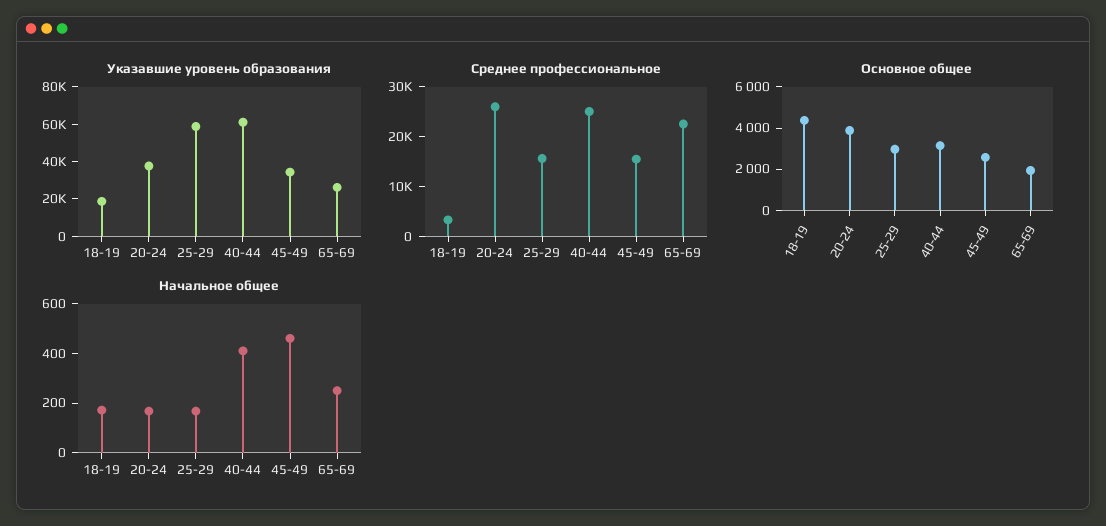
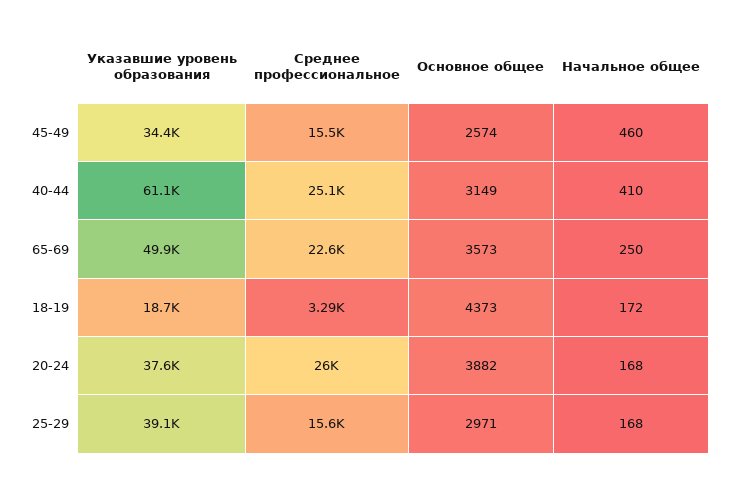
Указавшие уровень образования, 25-29: 60000 -> 39100
Указавшие уровень образования, 65-69: 25000 -> 49900
Основное общее, 65-69: 2000 -> 3573

